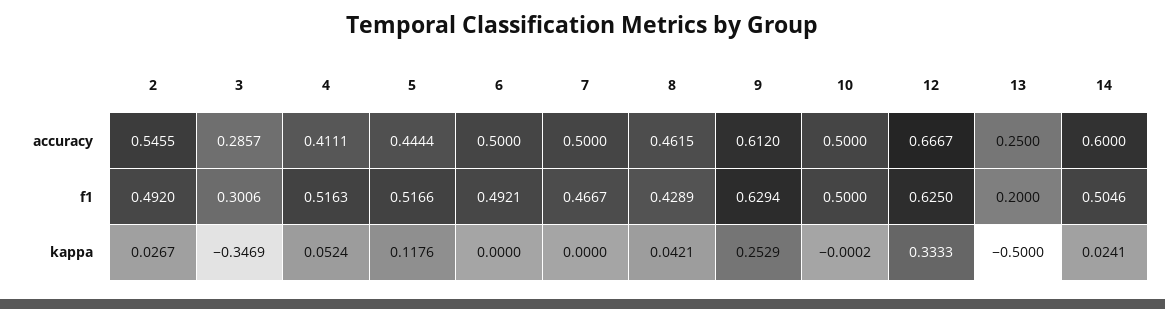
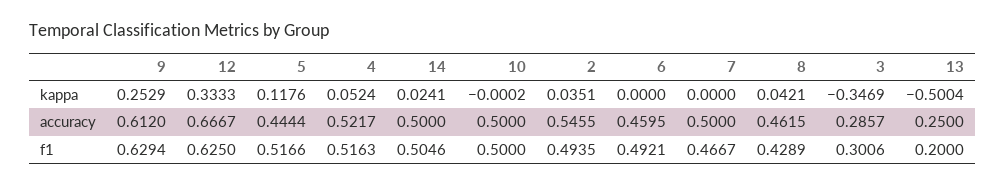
4, accuracy: 0.4111 -> 0.5217
6, accuracy: 0.5 -> 0.4595
14, accuracy: 0.6 -> 0.5
2, f1: 0.492 -> 0.4935
2, kappa: 0.0267 -> 0.0351
13, kappa: -0.5 -> -0.5004

